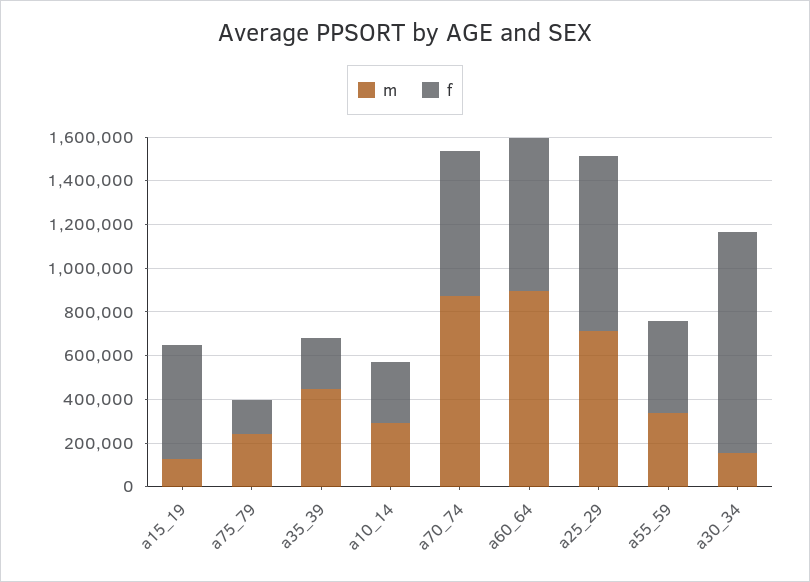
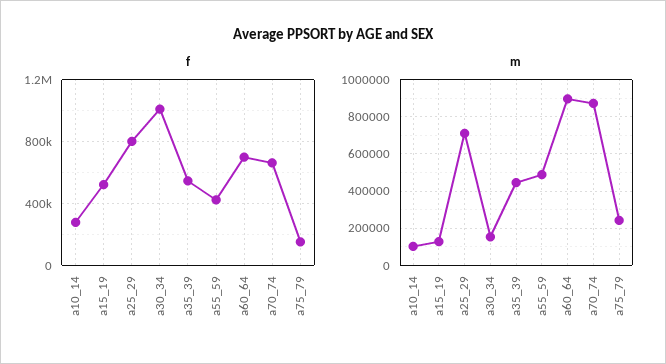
f, a35_39: 250000 -> 550000
m, a10_14: 300000 -> 100000
m, a55_59: 350000 -> 500000

